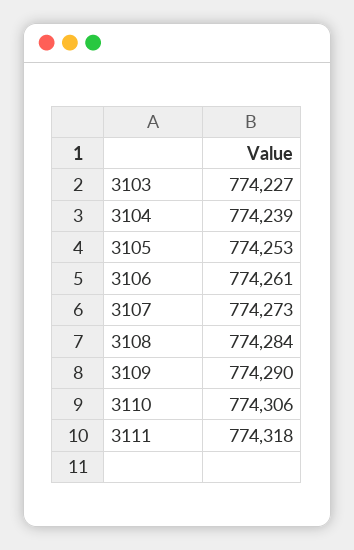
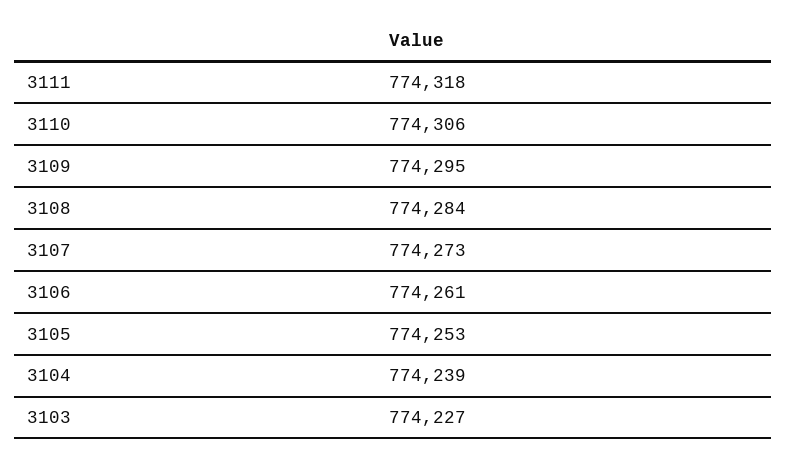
3109: 774290 -> 774295

